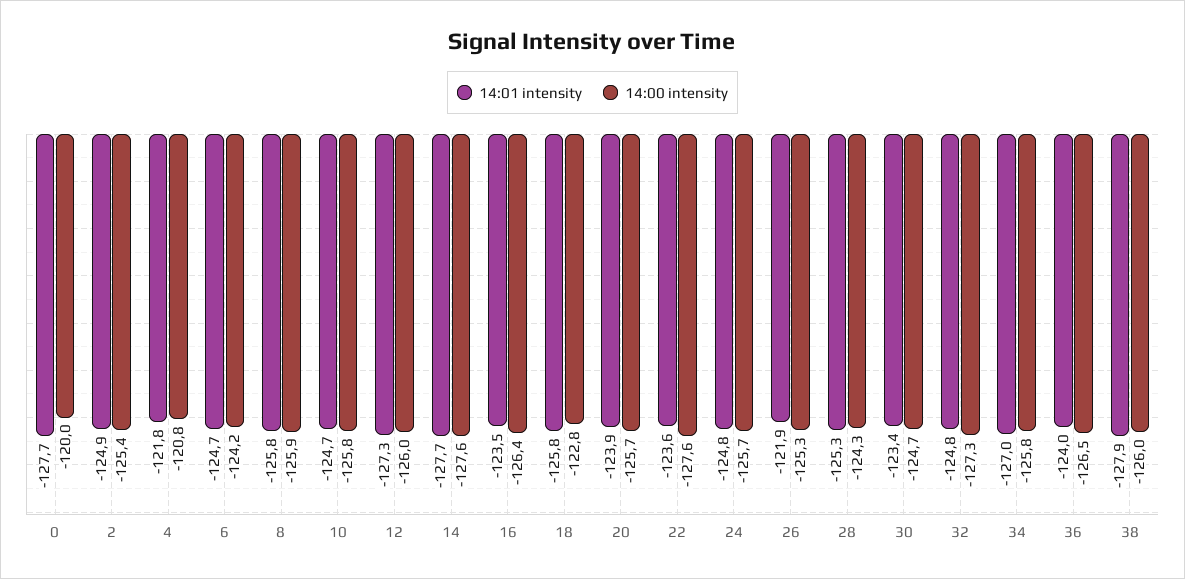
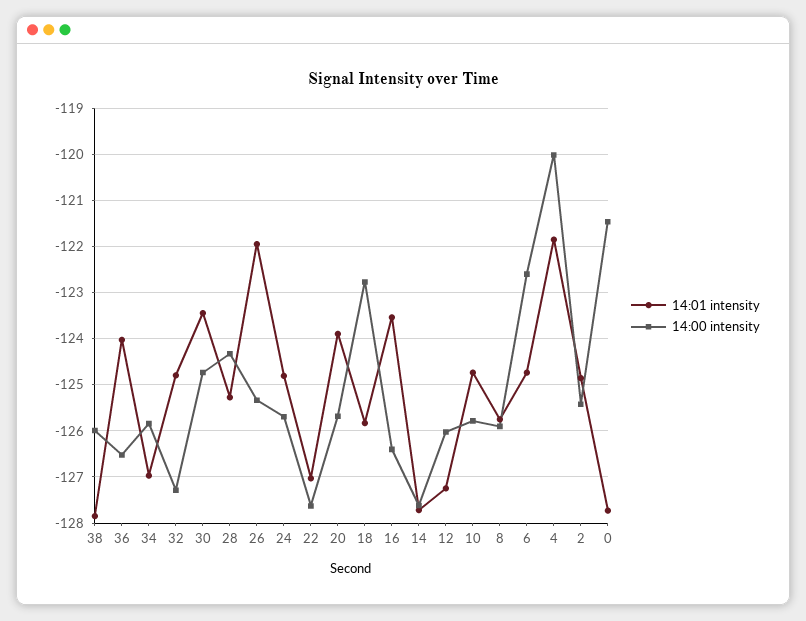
14:00 intensity, 0: -120 -> -121.4
14:00 intensity, 4: -120.8 -> -120
14:00 intensity, 6: -124.2 -> -122.6
14:01 intensity, 22: -123.6 -> -127

